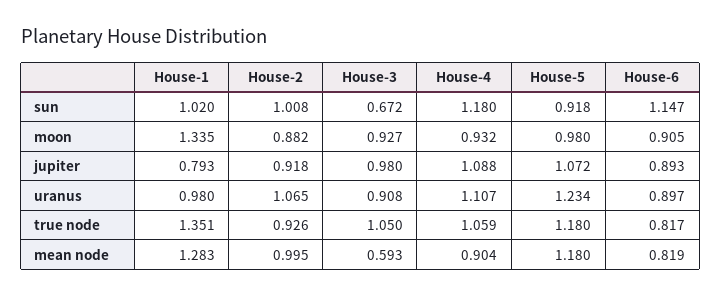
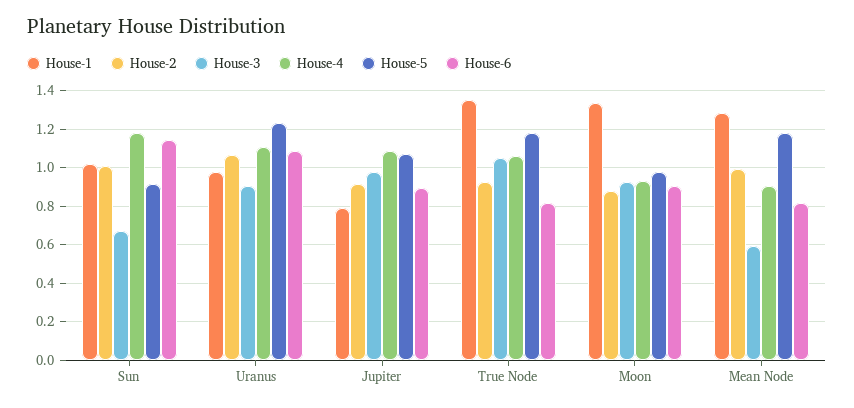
House-6, uranus: 0.897 -> 1.1

